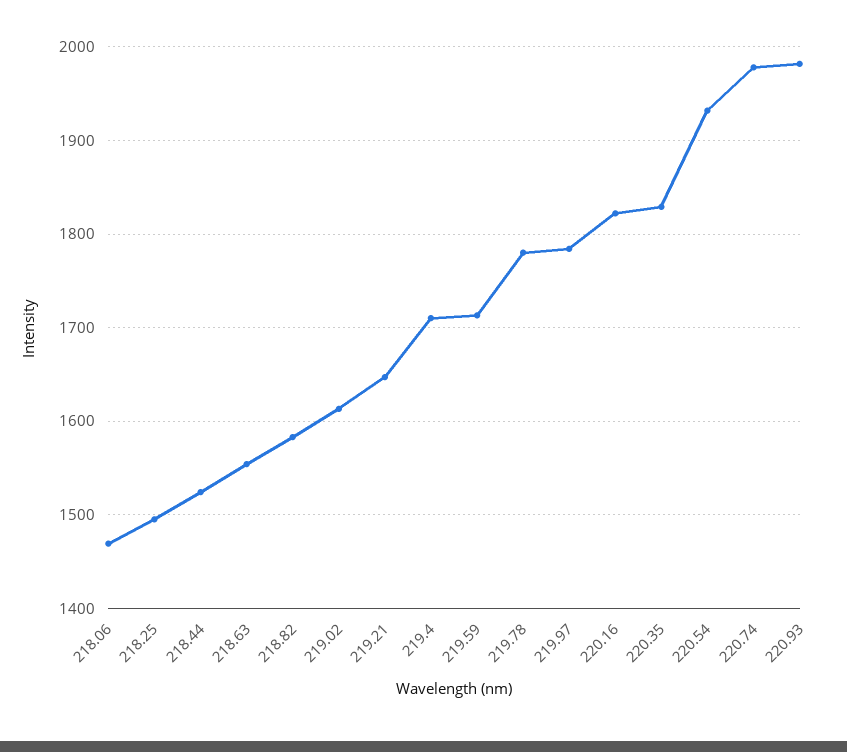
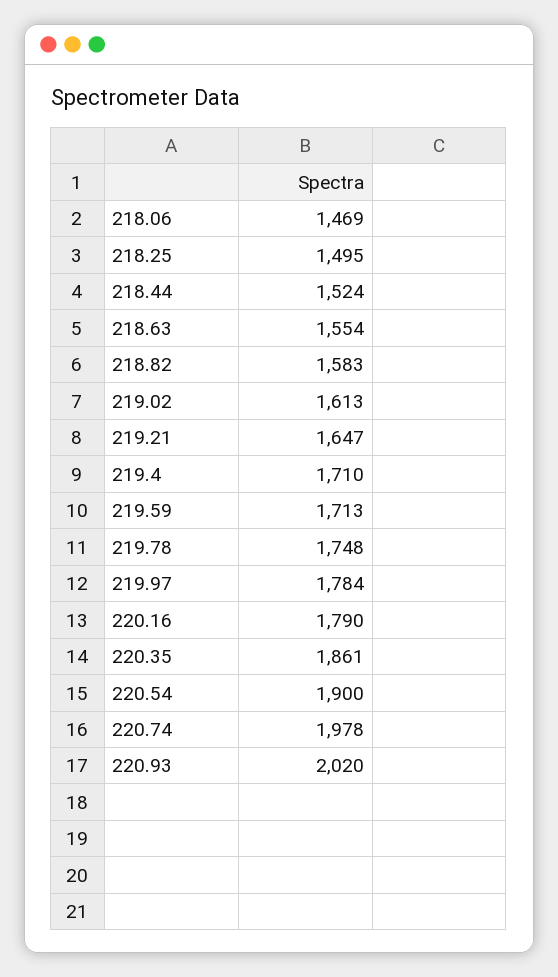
219.78: 1780 -> 1748
220.16: 1820 -> 1790
220.35: 1830 -> 1861
220.54: 1930 -> 1900
220.93: 1980 -> 2020

